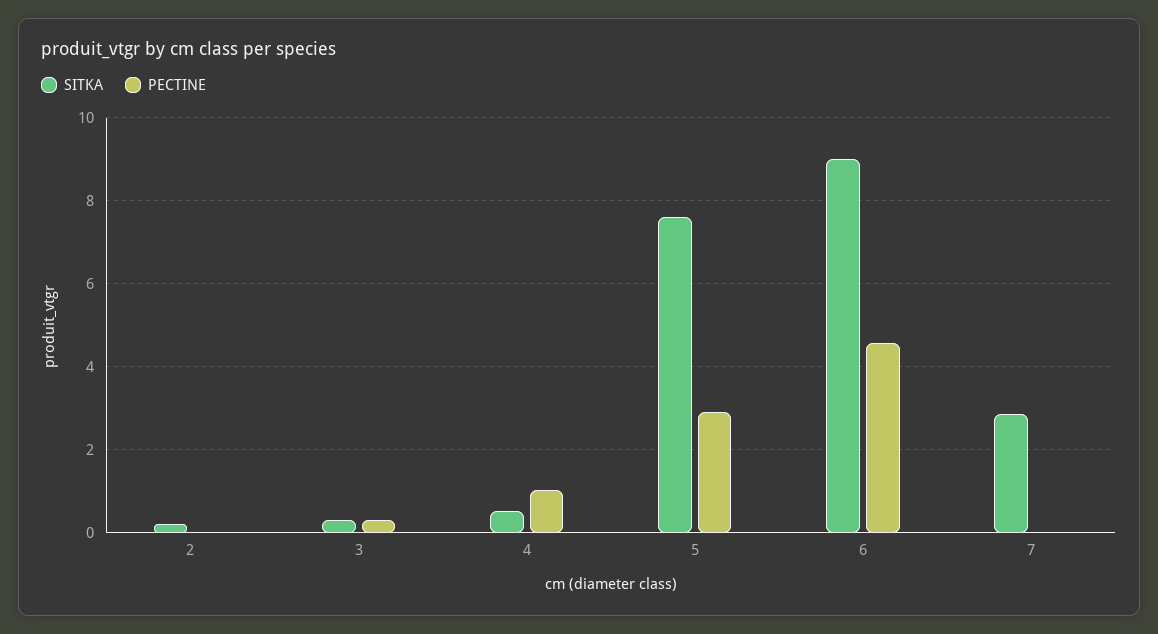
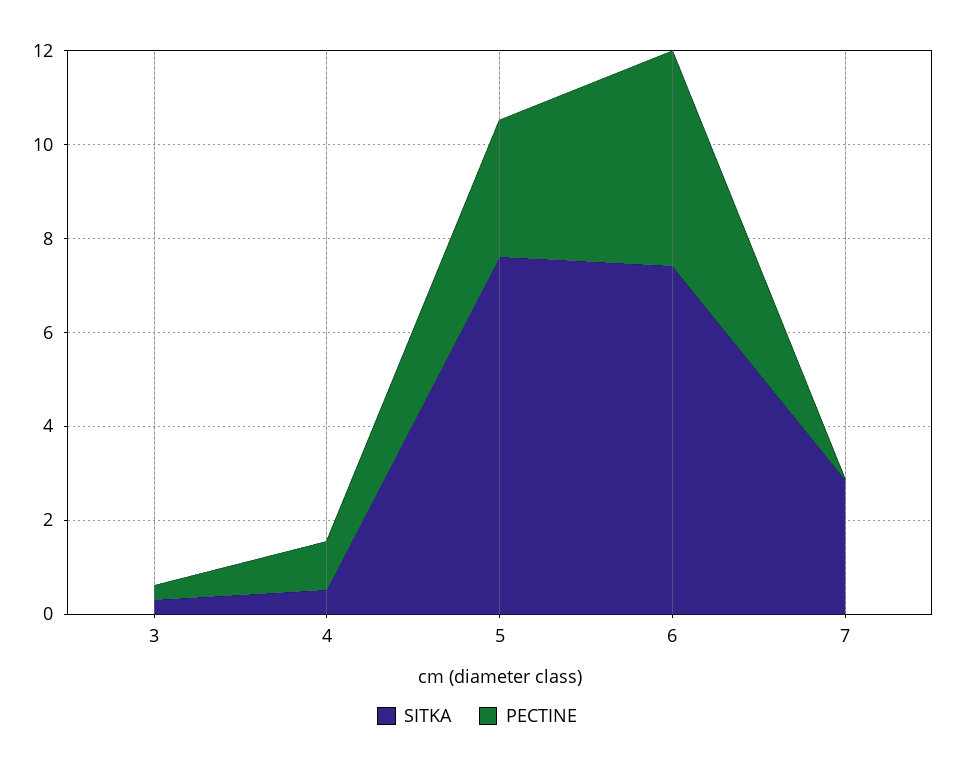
SITKA, 2: 0.2 -> none
PECTINE, 2: 0 -> none
SITKA, 6: 9 -> 7.5

